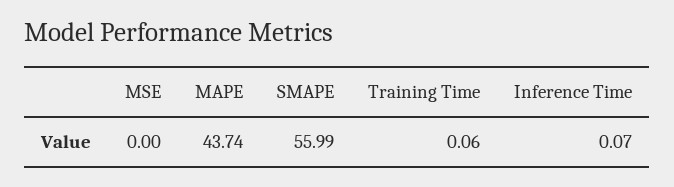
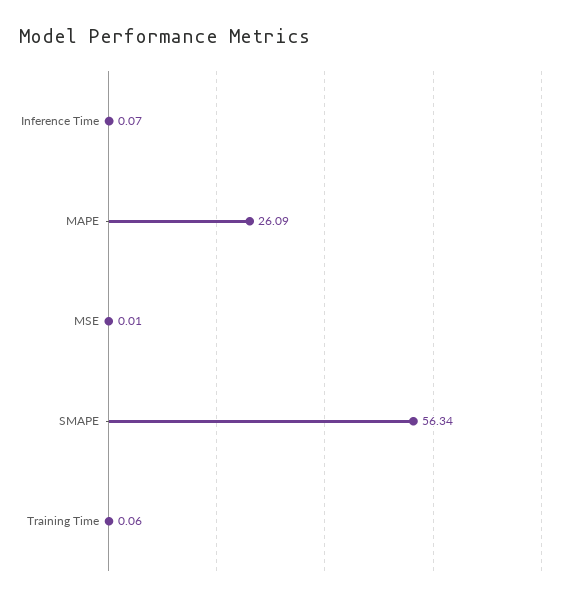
MSE: 0 -> 0.01
MAPE: 43.74 -> 26.09
SMAPE: 55.99 -> 56.34

